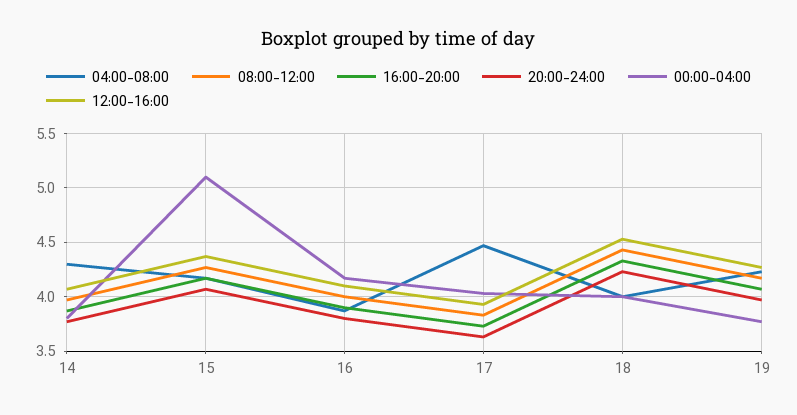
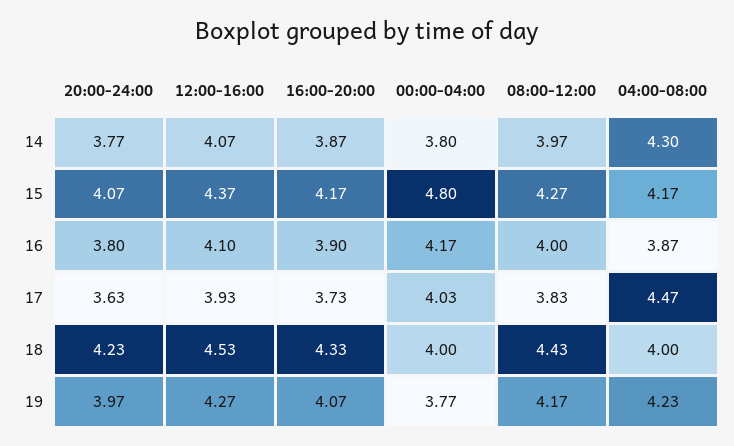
00:00-04:00, 15: 5.1 -> 4.8

